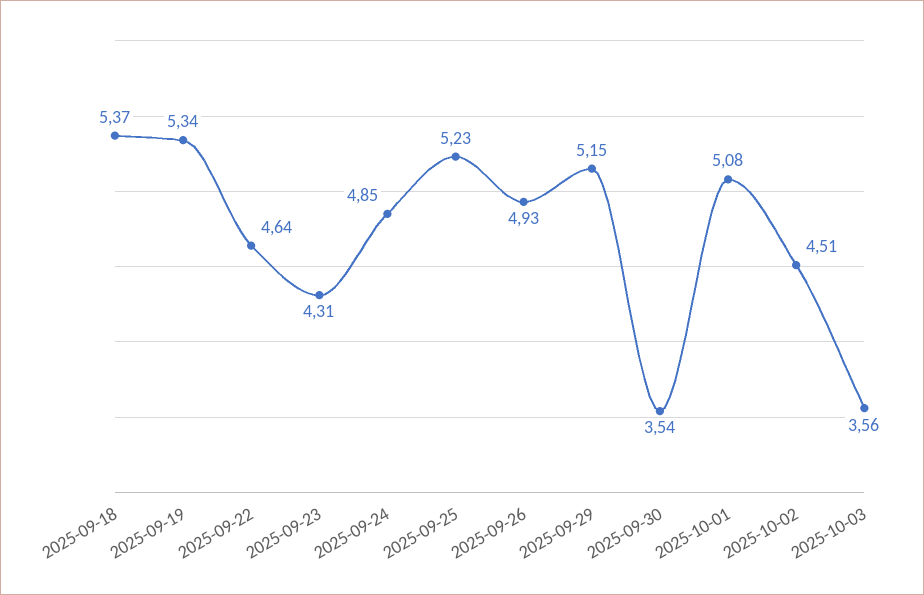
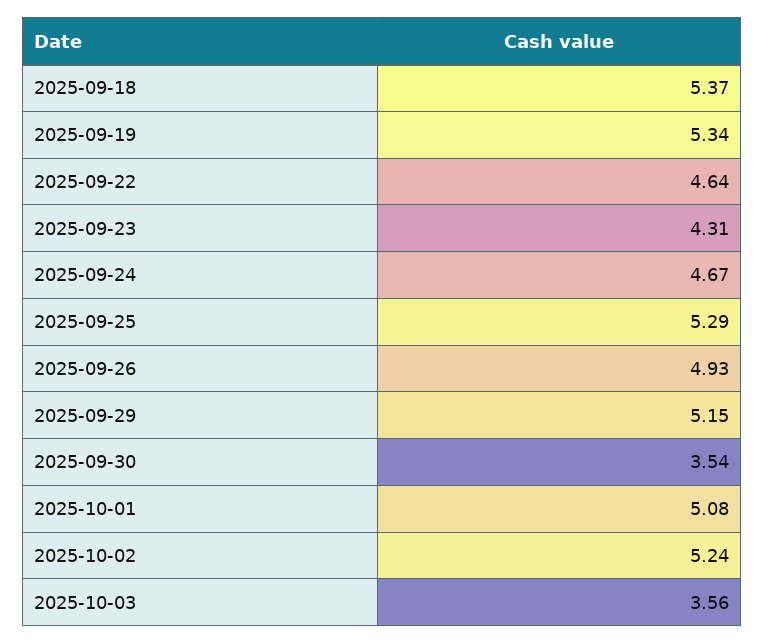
2025-09-24: 4.85 -> 4.67
2025-09-25: 5.23 -> 5.29
2025-10-02: 4.51 -> 5.24

